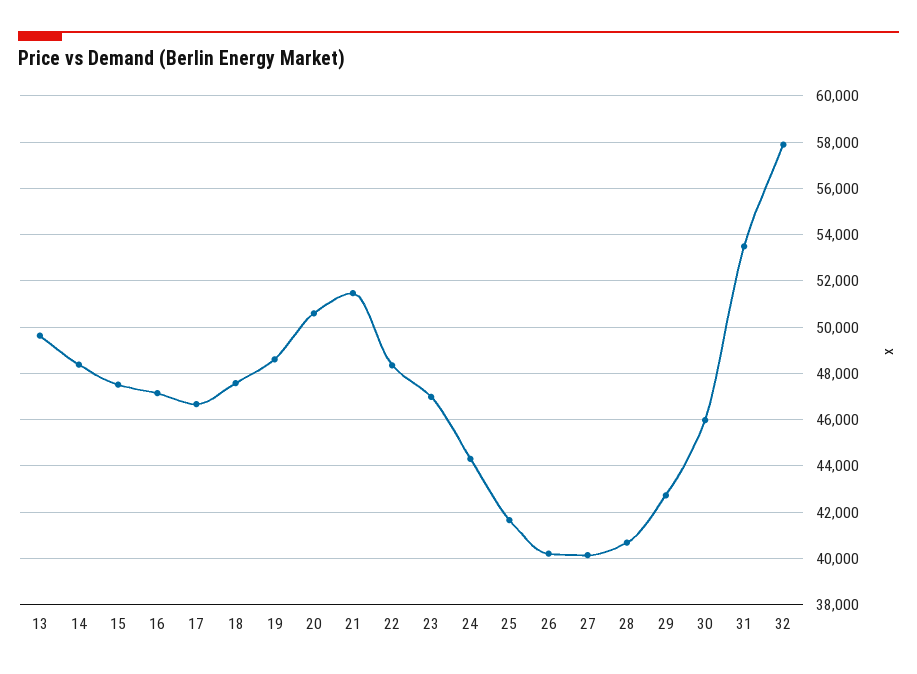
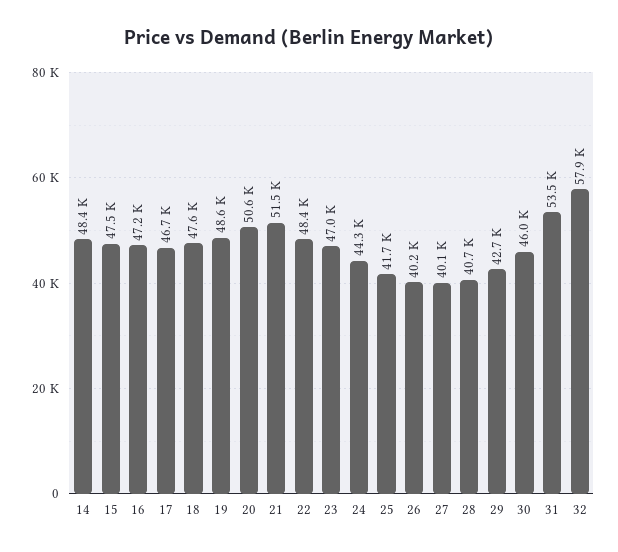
13: 49500 -> none

